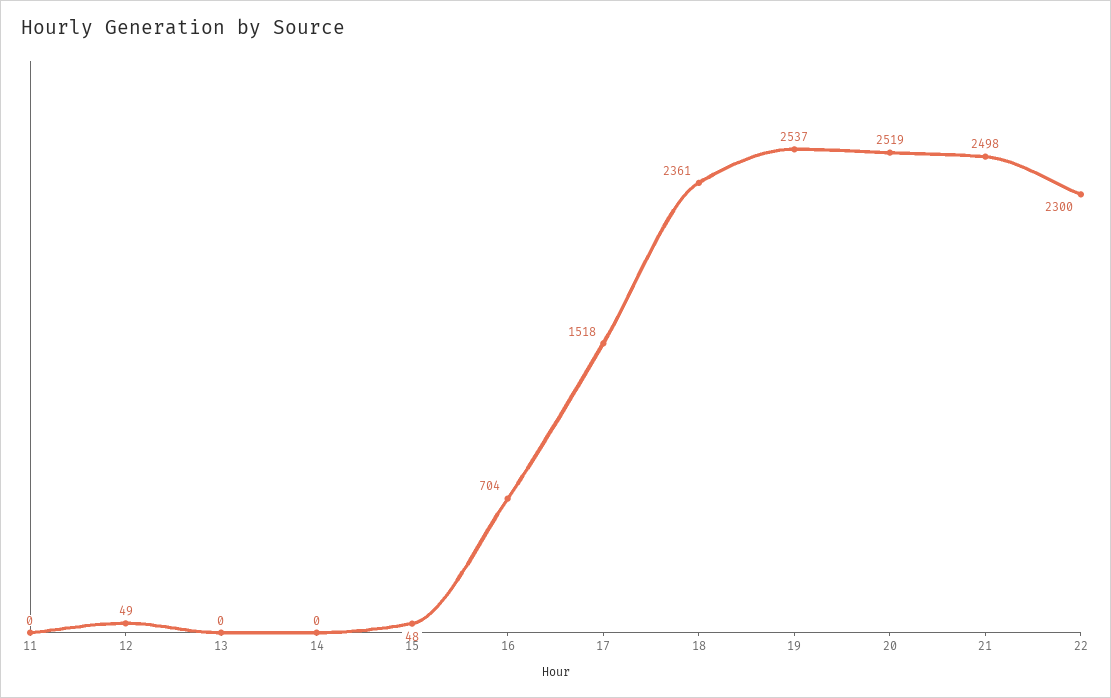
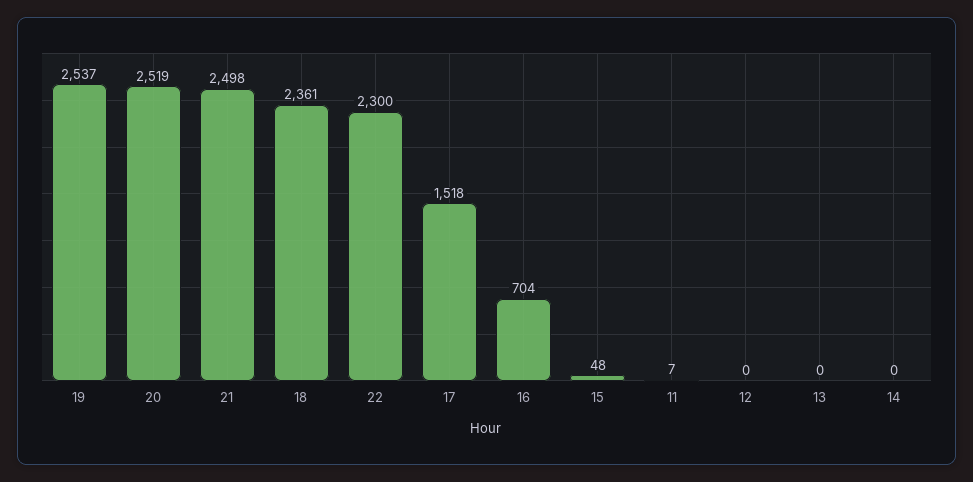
11: 0 -> 7
12: 49 -> 0

